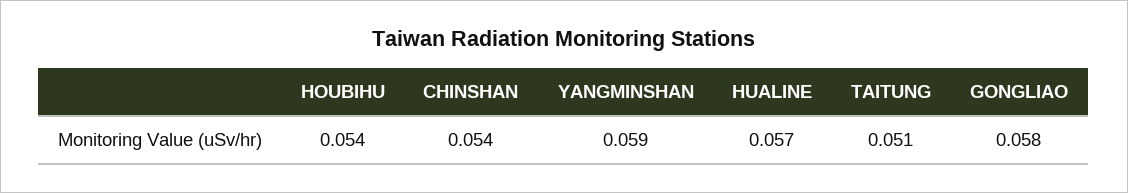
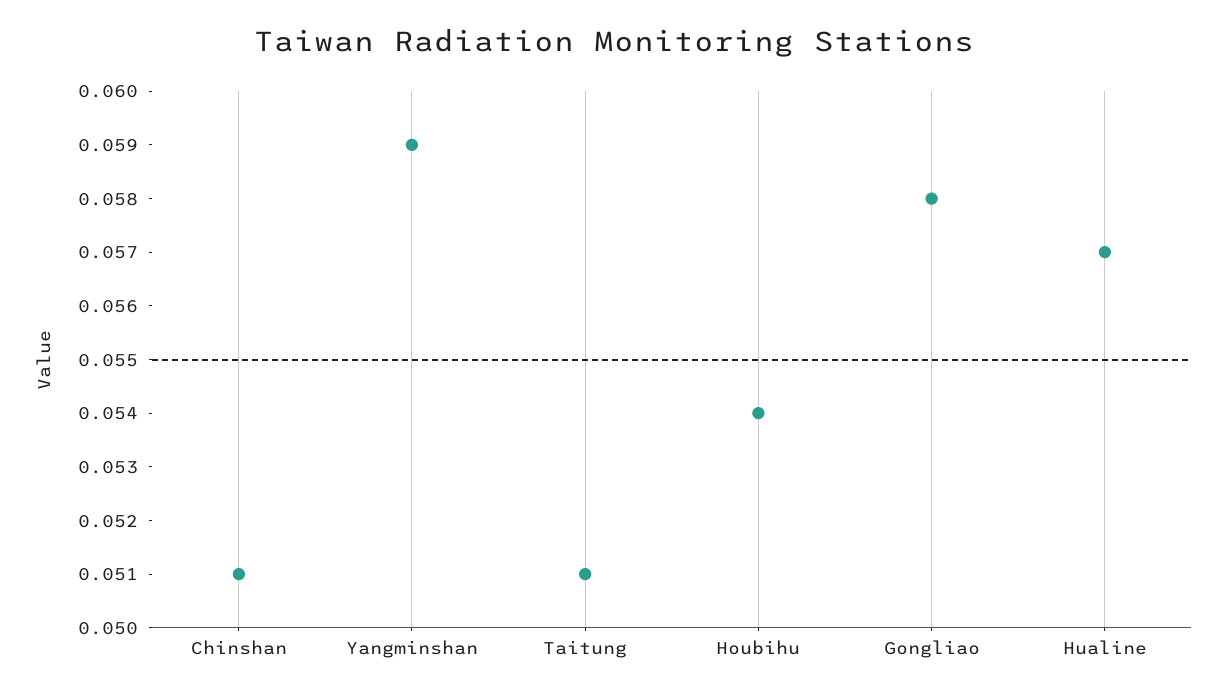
CHINSHAN: 0.054 -> 0.051

